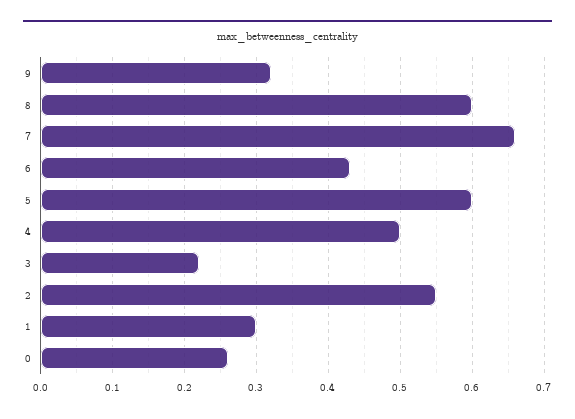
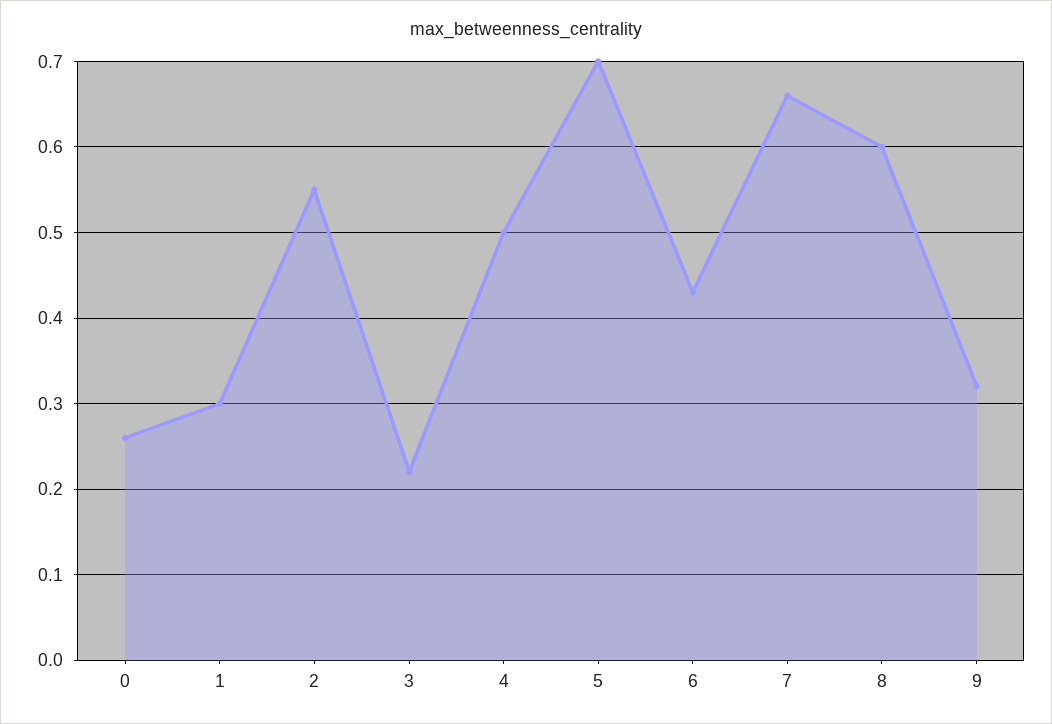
5: 0.6 -> 0.7

